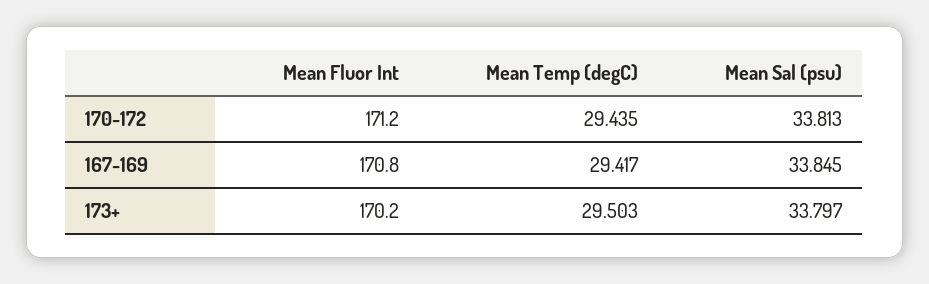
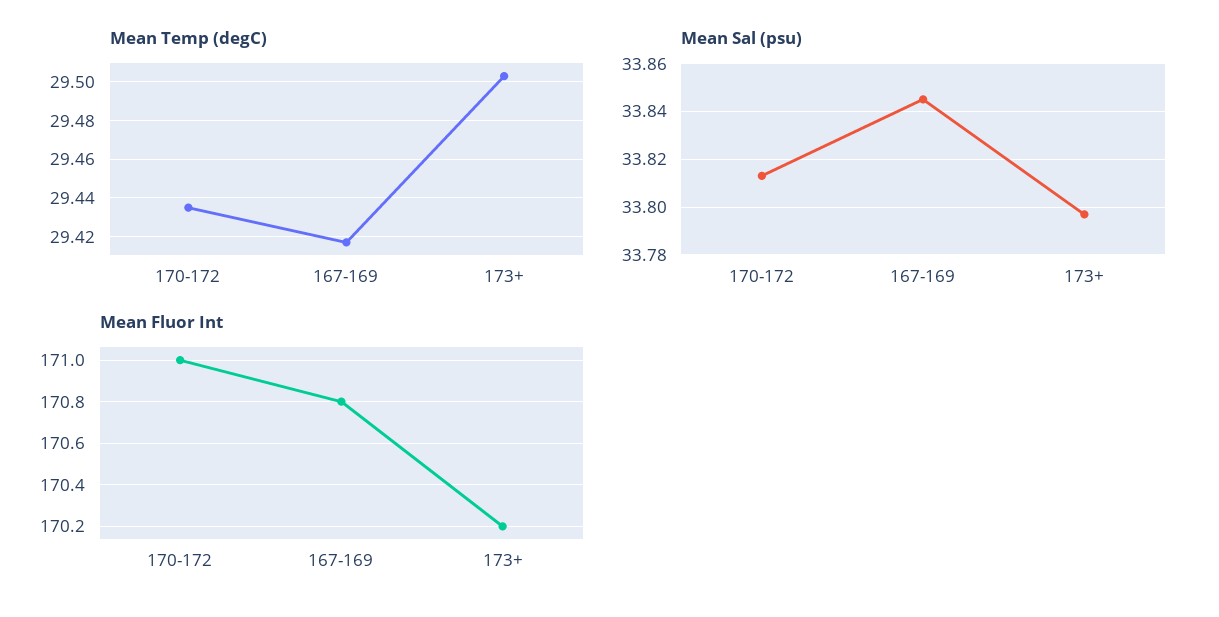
Mean Fluor Int, 170-172: 171.2 -> 171

